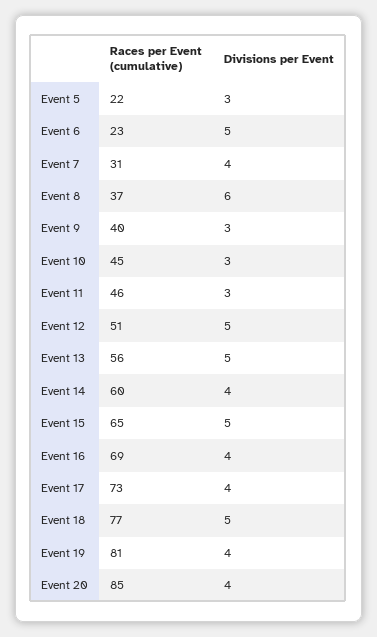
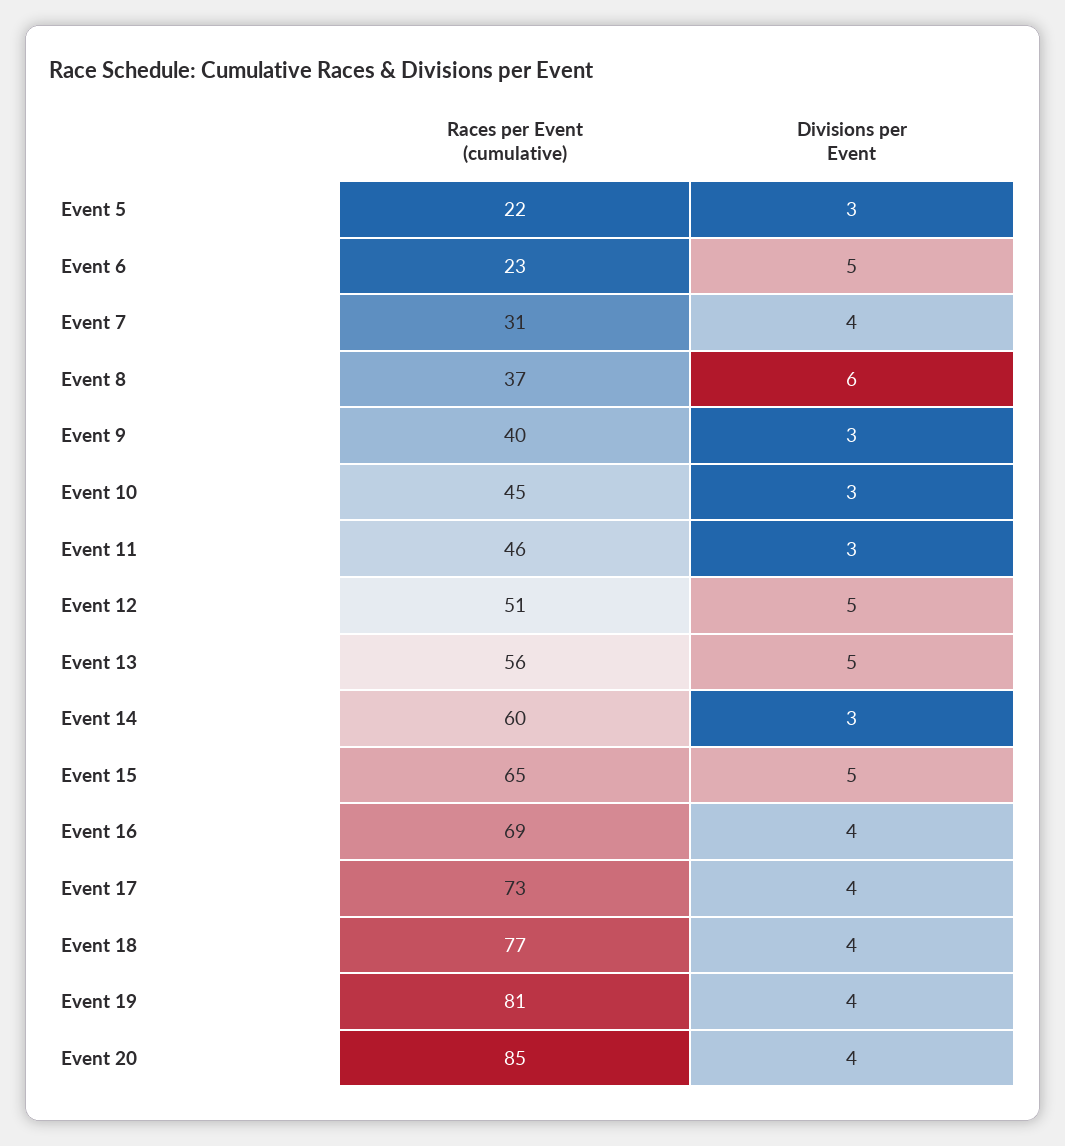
Divisions per Event, Event 14: 4 -> 3
Divisions per Event, Event 18: 5 -> 4

